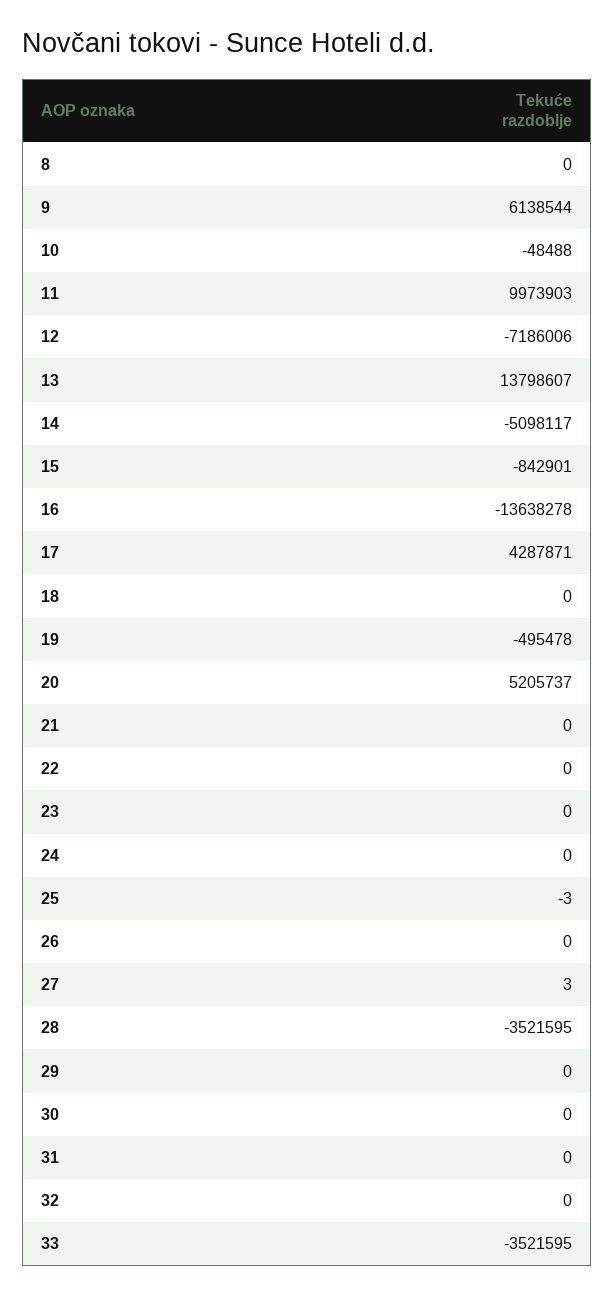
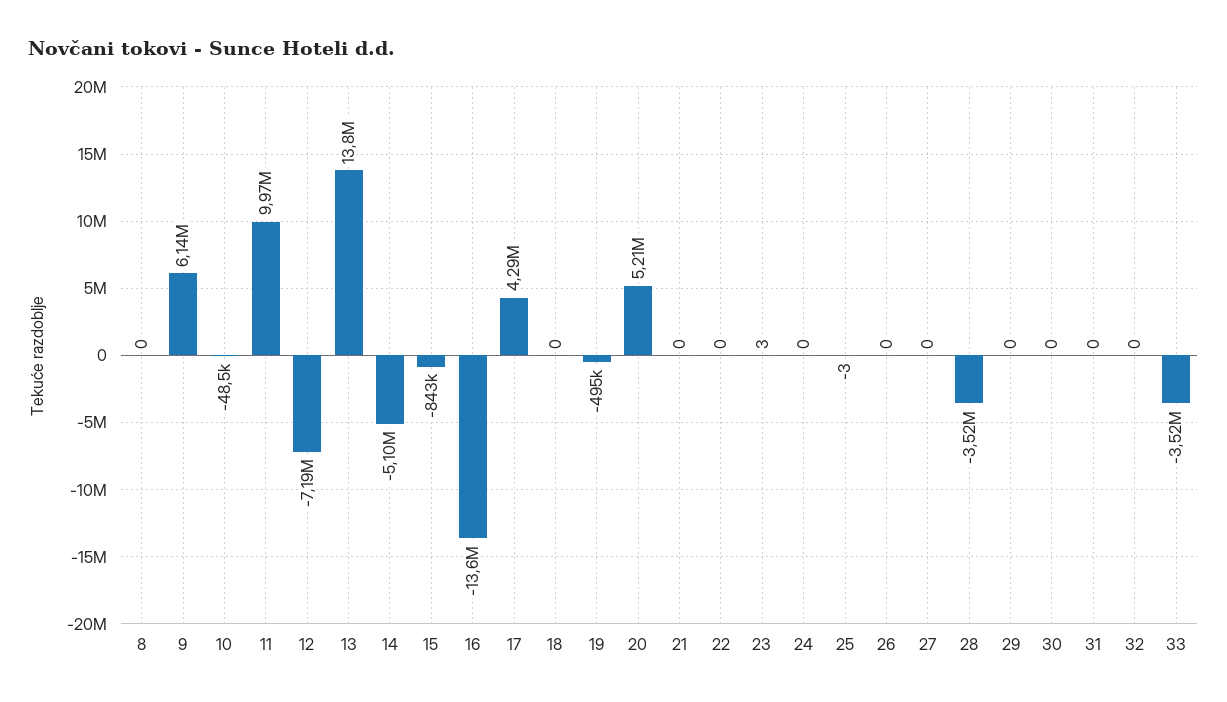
23: 0 -> 3
27: 3 -> 0

